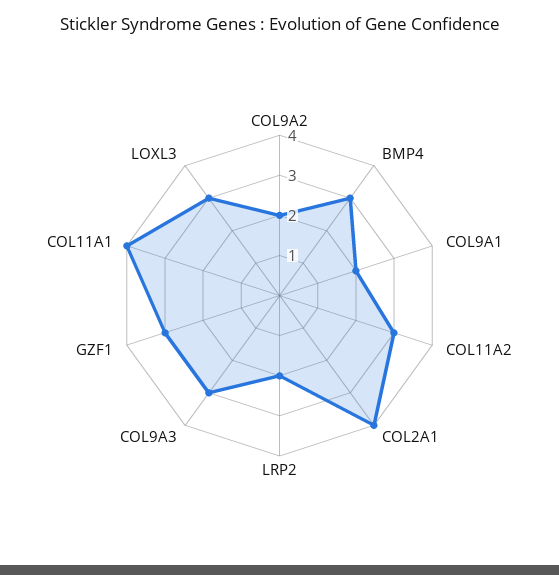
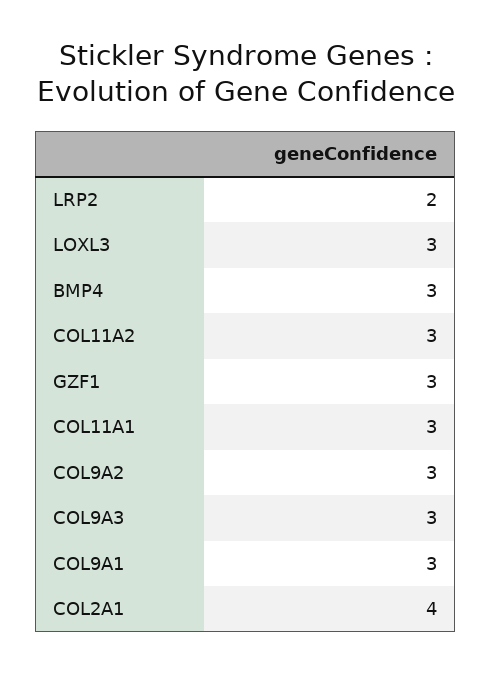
COL9A2: 2 -> 3
COL9A1: 2 -> 3
COL11A1: 4 -> 3

